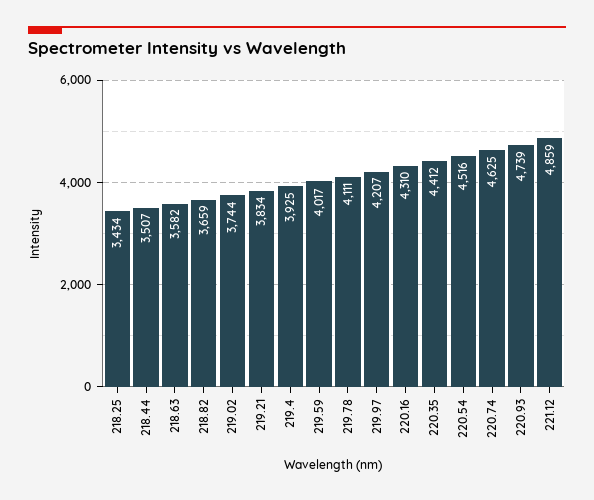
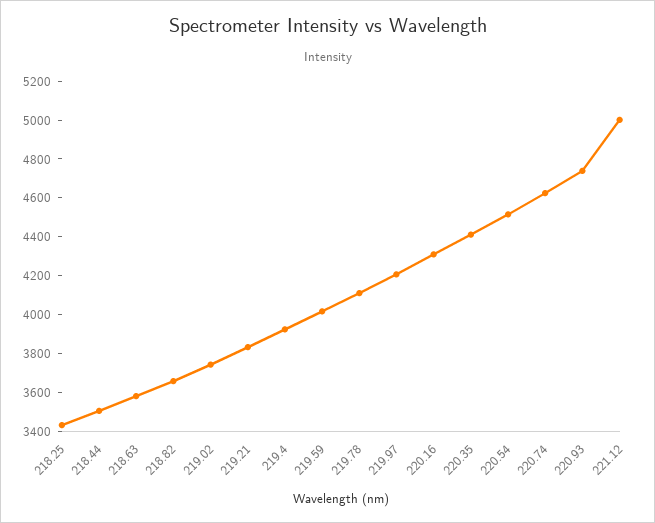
221.12: 4859 -> 5000

